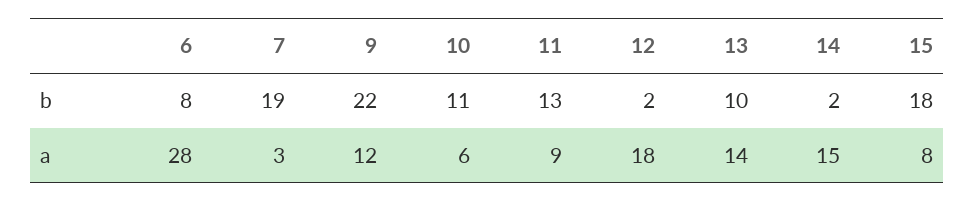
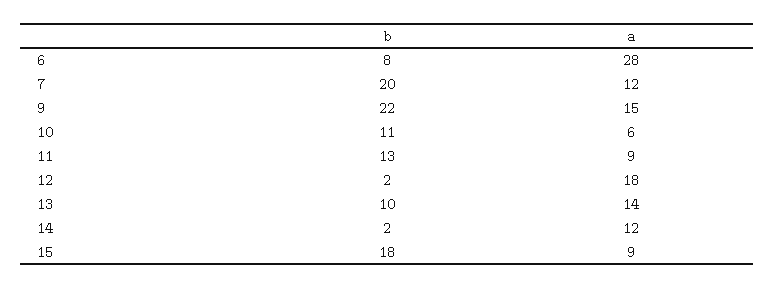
7, b: 19 -> 20
7, a: 3 -> 12
9, a: 12 -> 15
14, a: 15 -> 12
15, a: 8 -> 9

